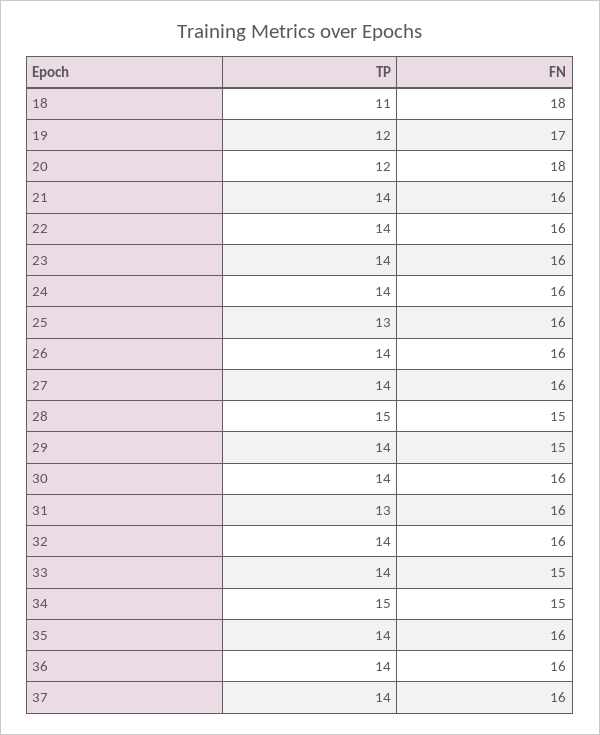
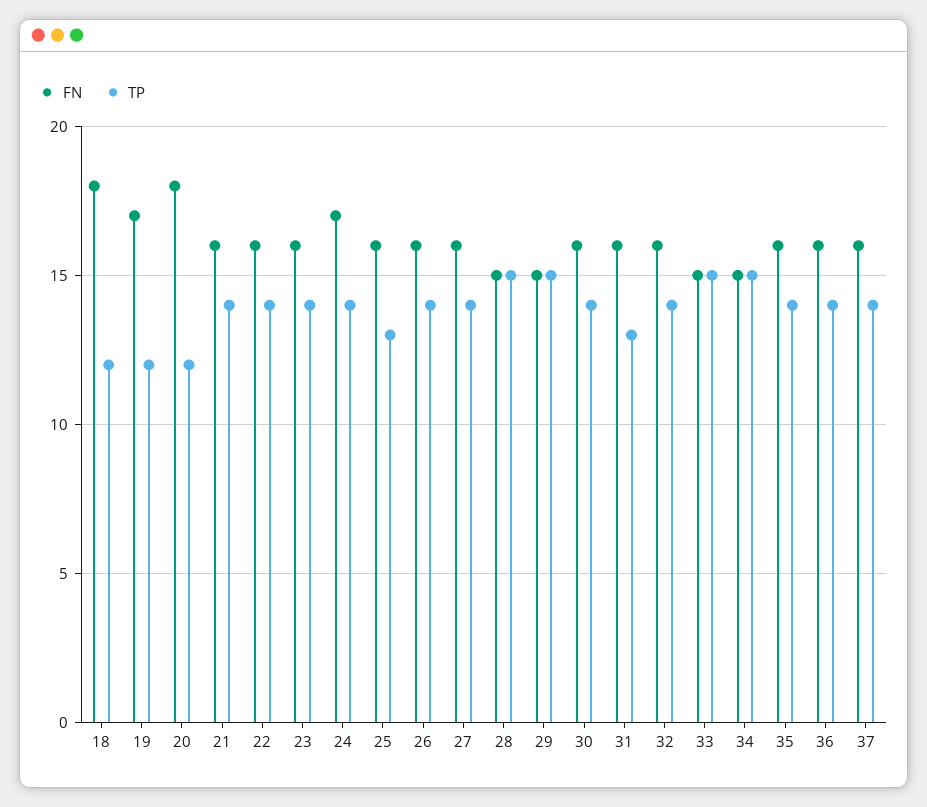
TP, 18: 11 -> 12
FN, 24: 16 -> 17
TP, 29: 14 -> 15
TP, 33: 14 -> 15

